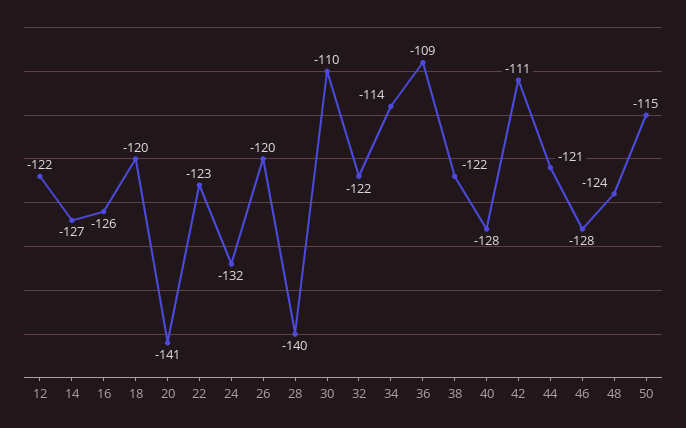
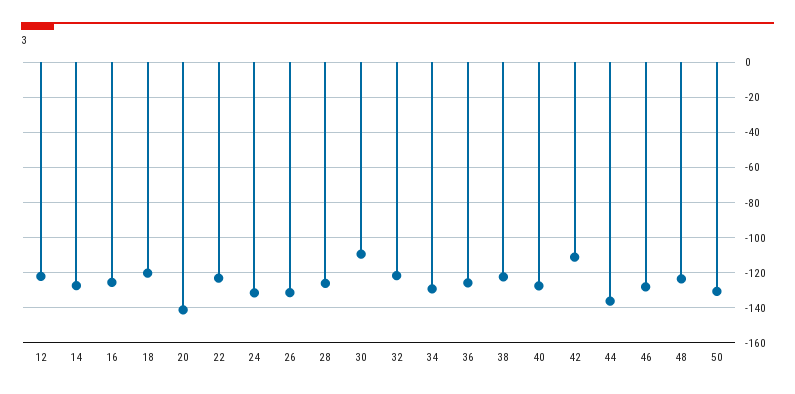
26: -120 -> -130
28: -140 -> -125
34: -114 -> -130
36: -109 -> -125
44: -121 -> -135
50: -115 -> -130

